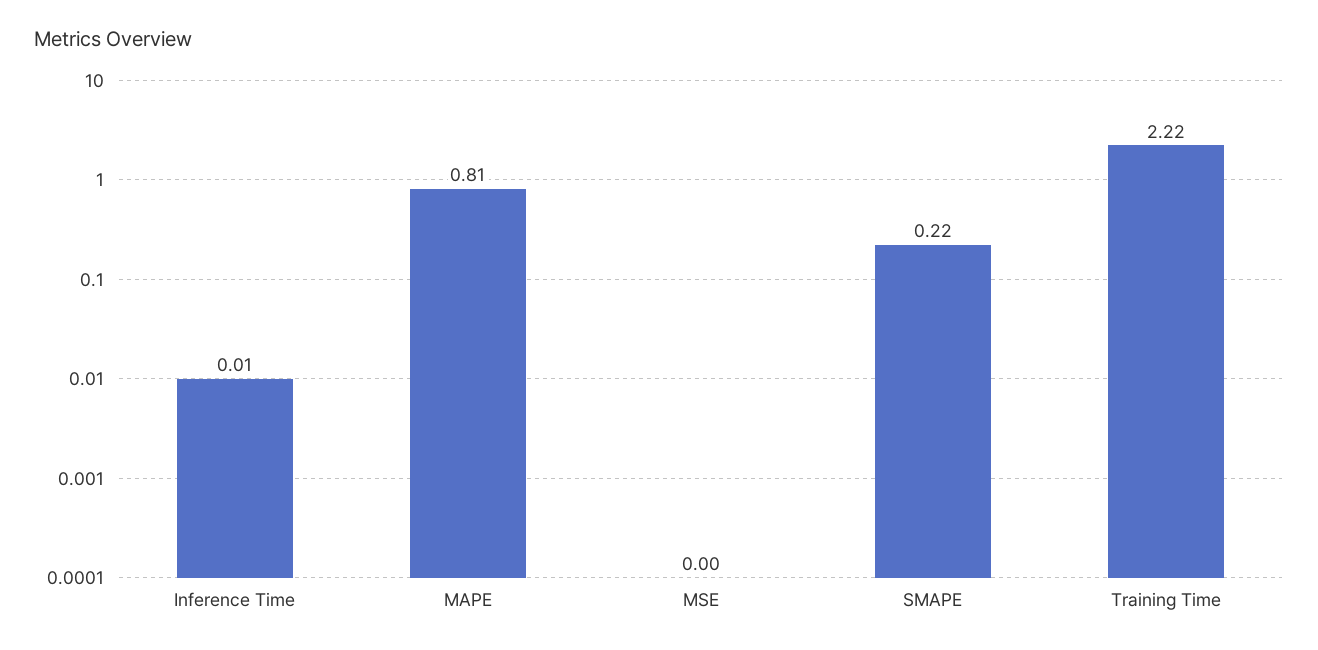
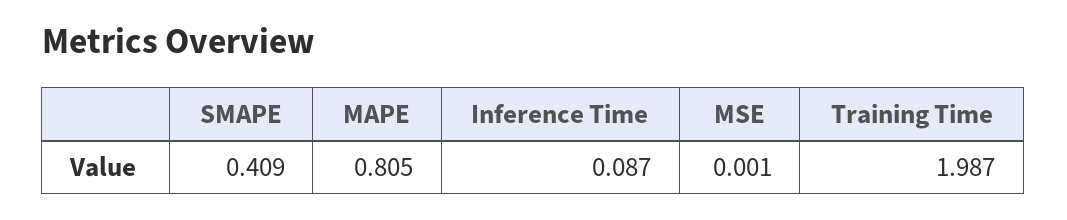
Inference Time: 0.01 -> 0.087
SMAPE: 0.22 -> 0.409
Training Time: 2.22 -> 1.987

